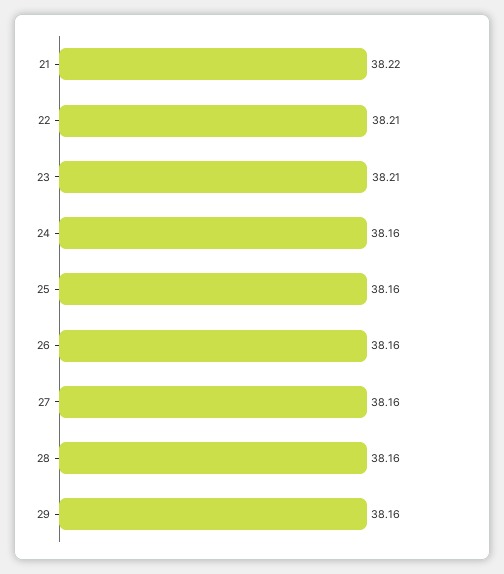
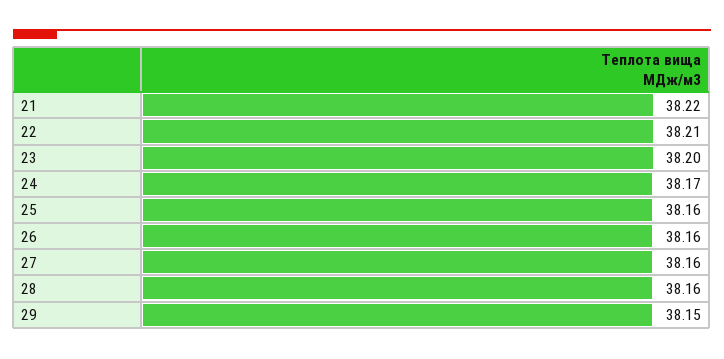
23: 38.21 -> 38.2
24: 38.16 -> 38.17
29: 38.16 -> 38.15

